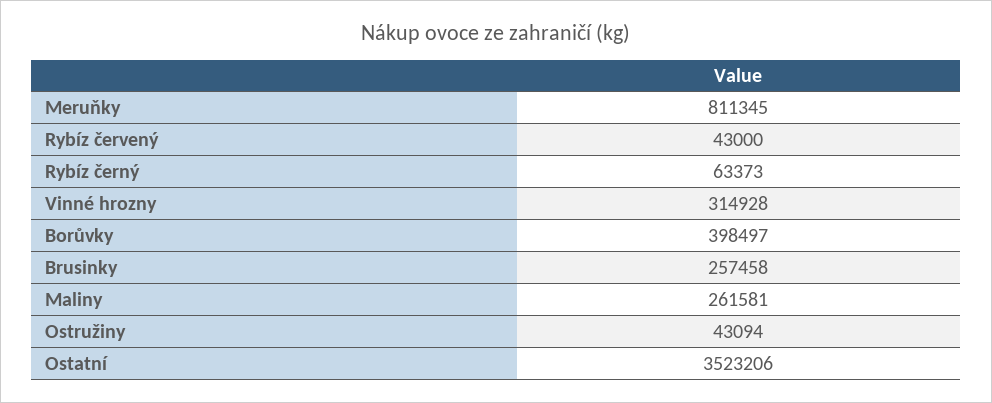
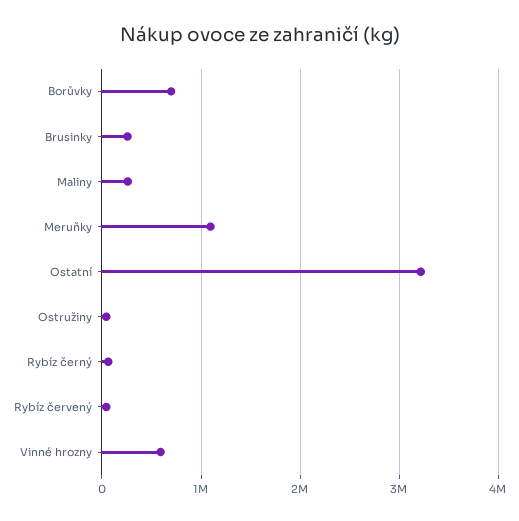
Meruňky: 811345 -> 1100000
Vinné hrozny: 314928 -> 600000
Borůvky: 398497 -> 700000
Ostatní: 3523206 -> 3200000

